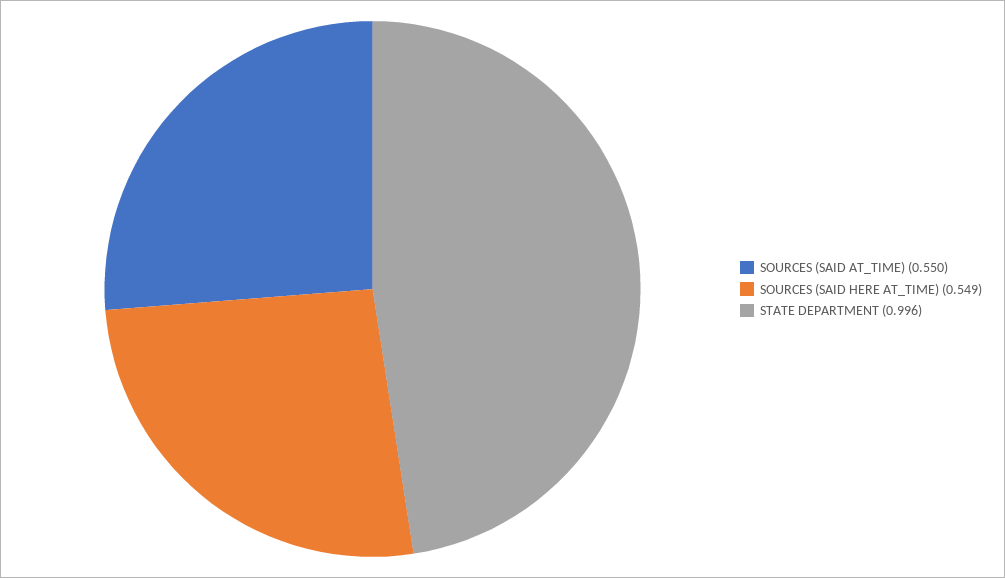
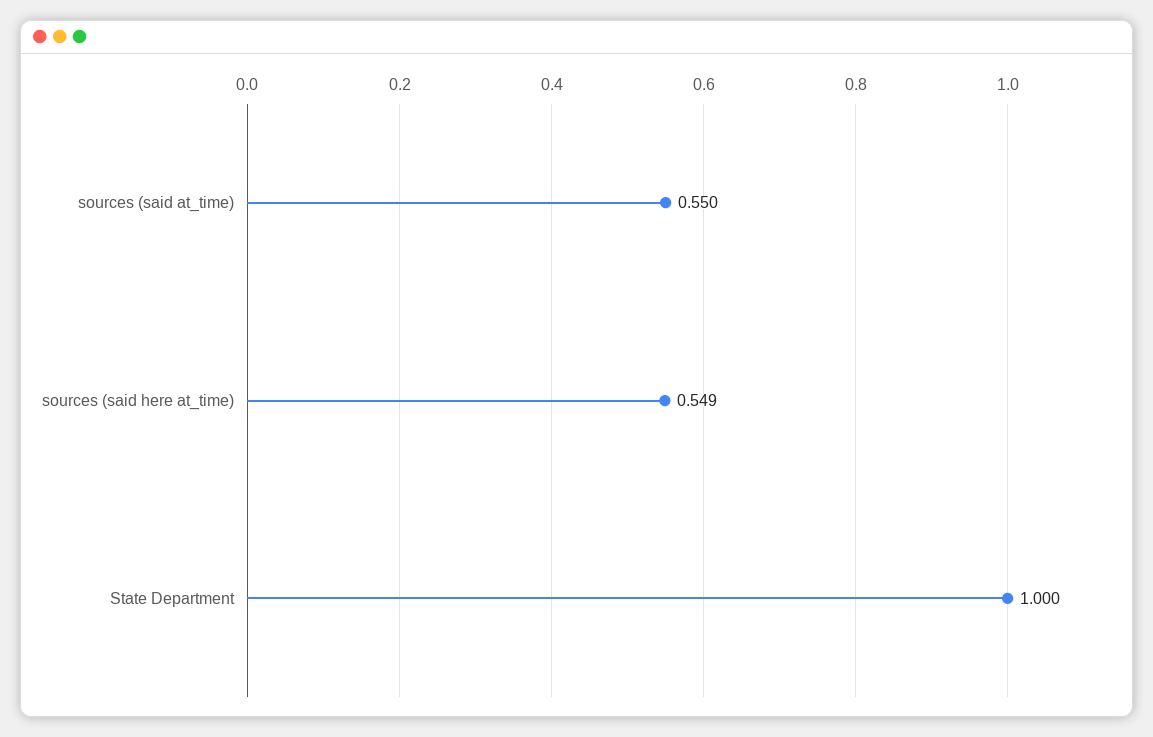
STATE DEPARTMENT: 0.996 -> 1

